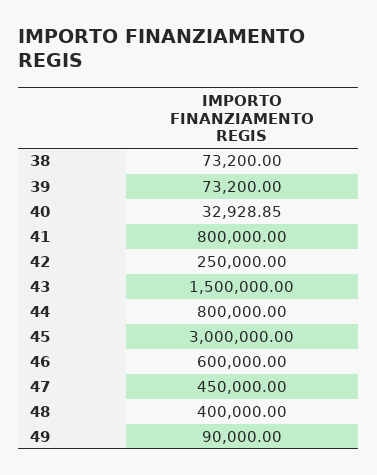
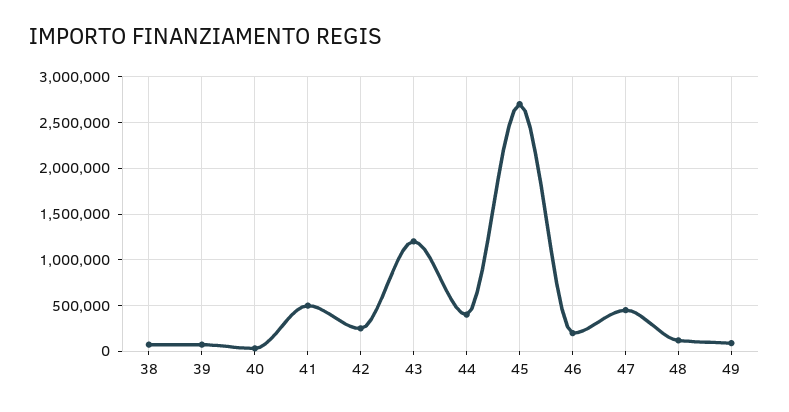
41: 800000 -> 500000
43: 1500000 -> 1200000
44: 800000 -> 400000
45: 3000000 -> 2700000
46: 600000 -> 200000
48: 400000 -> 100000

